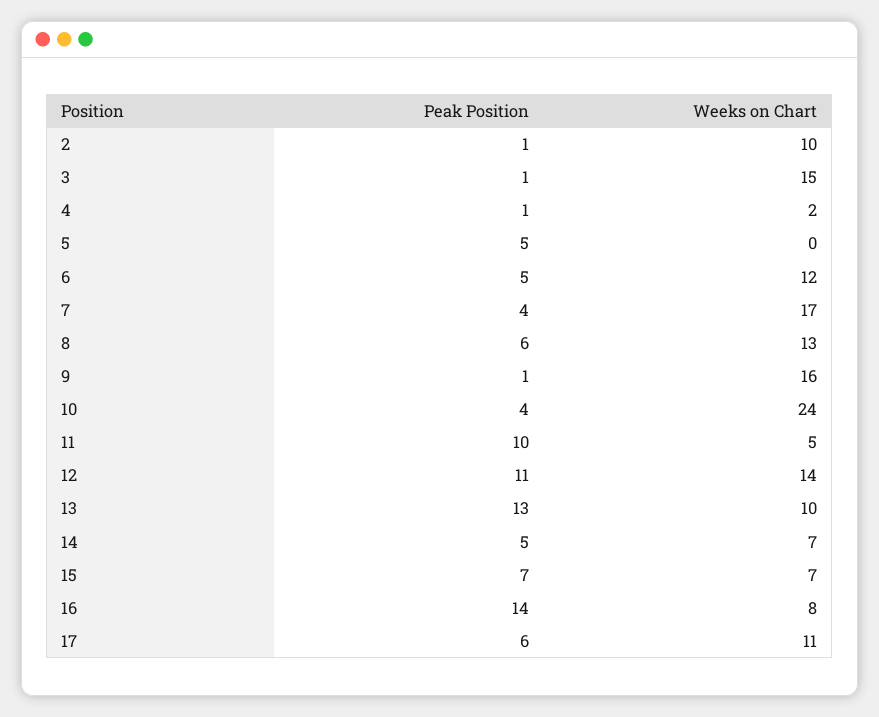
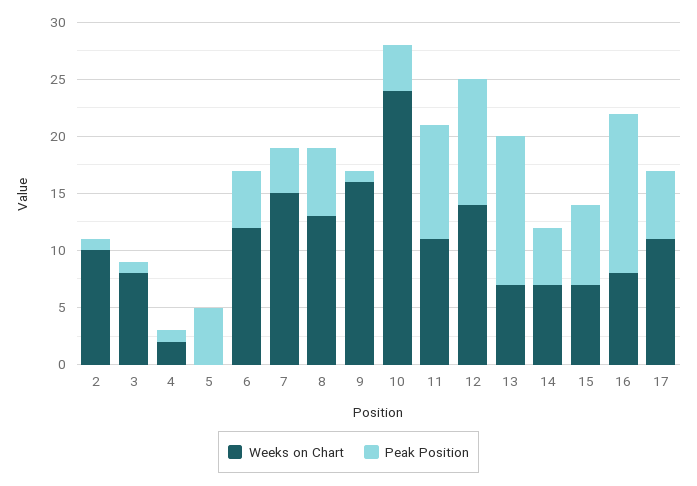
Weeks on Chart, 3: 15 -> 8
Weeks on Chart, 7: 17 -> 15
Weeks on Chart, 11: 5 -> 11
Weeks on Chart, 13: 10 -> 7

